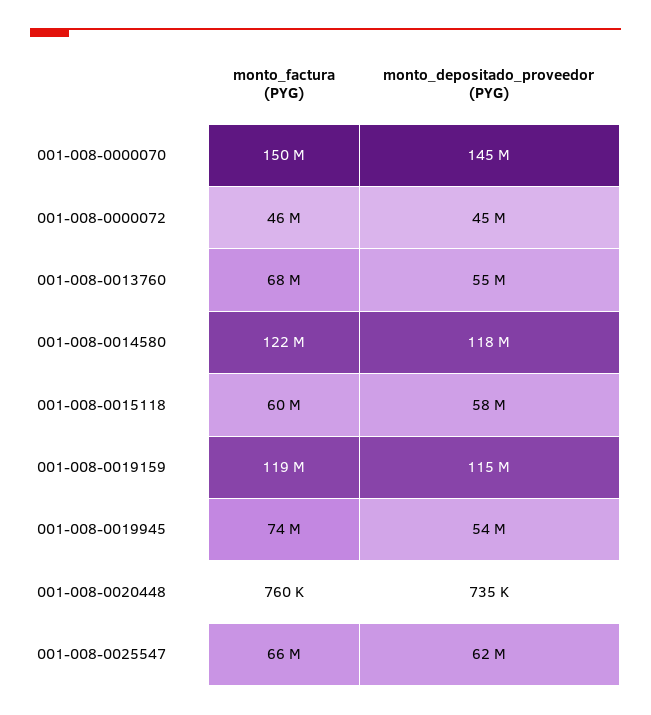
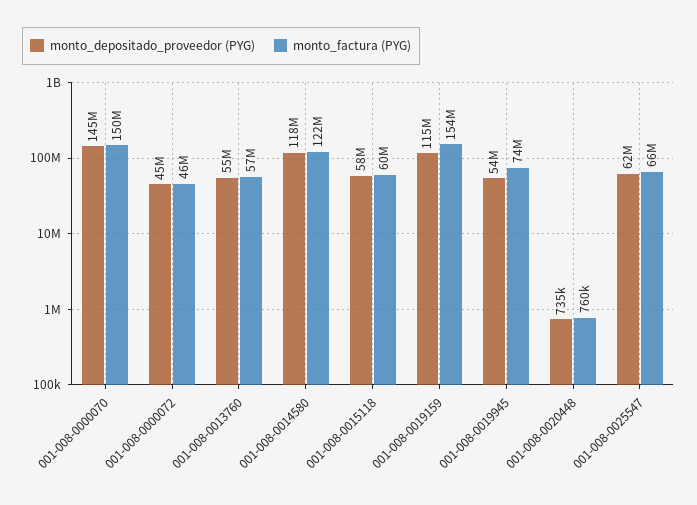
monto_factura (PYG), 001-008-0013760: 68000000 -> 57000000
monto_factura (PYG), 001-008-0019159: 119000000 -> 154000000

